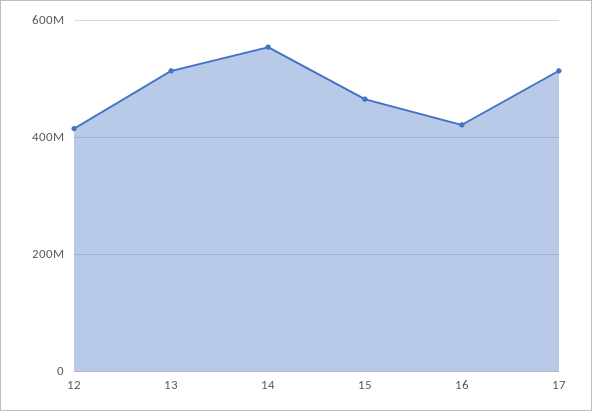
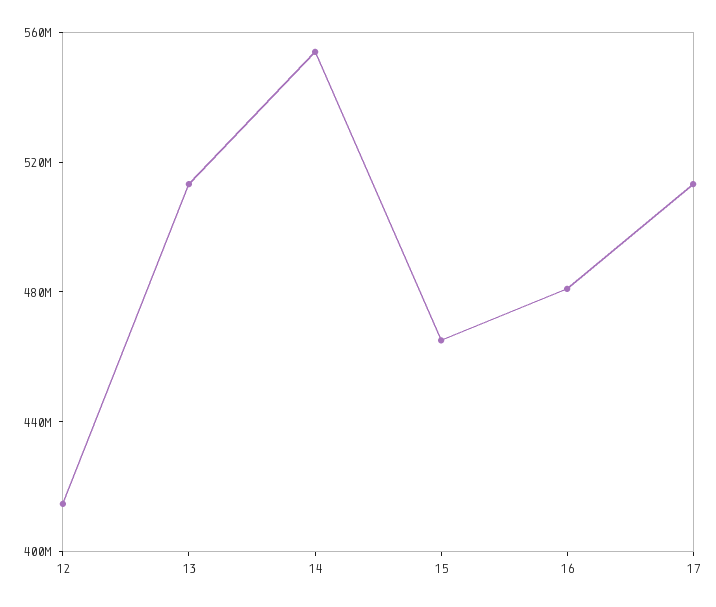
16: 420000000 -> 480000000

